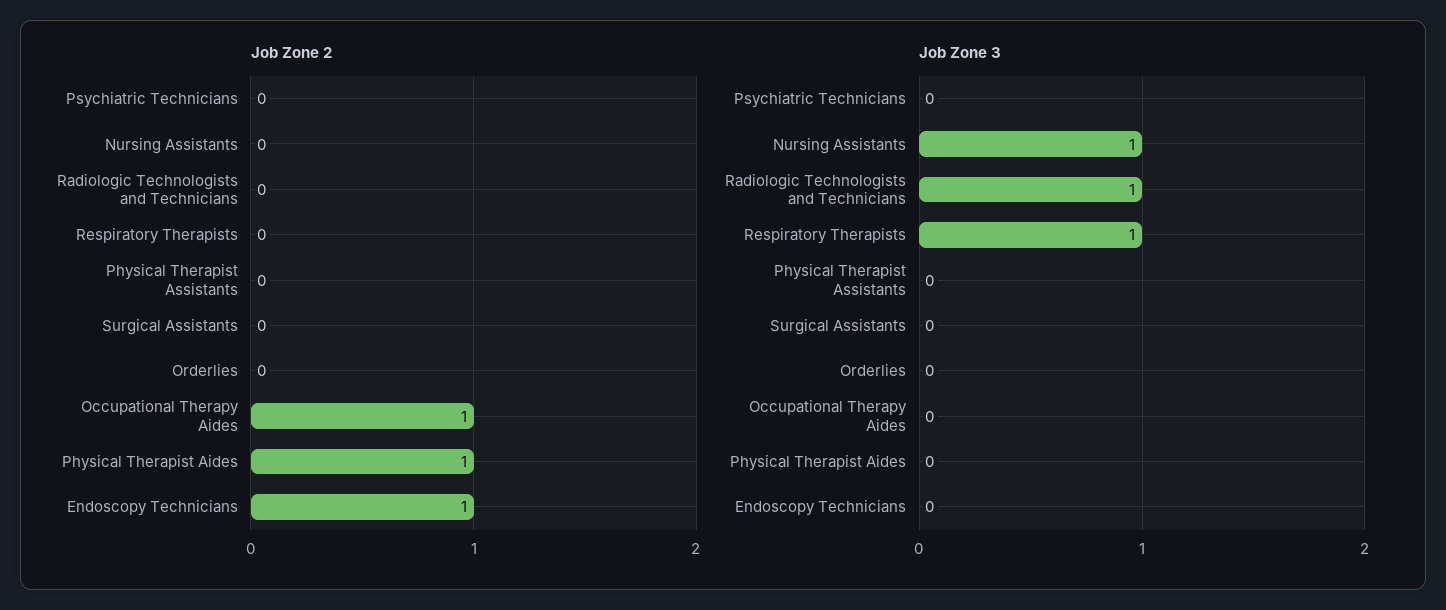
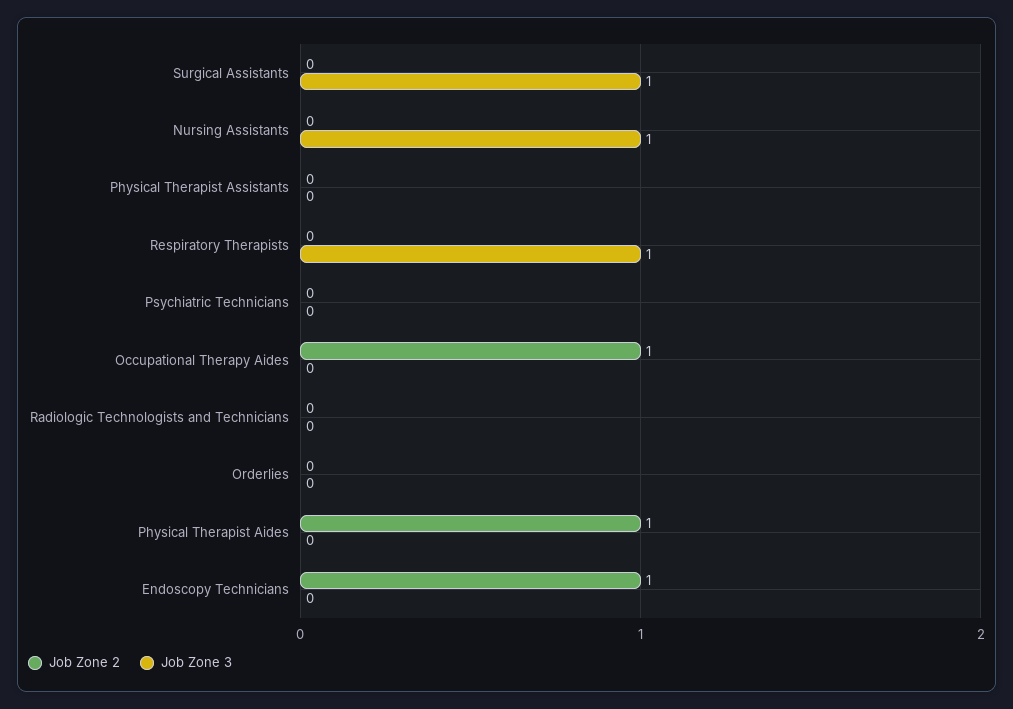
Job Zone 3, Radiologic Technologists and Technicians: 1 -> 0
Job Zone 3, Surgical Assistants: 0 -> 1

